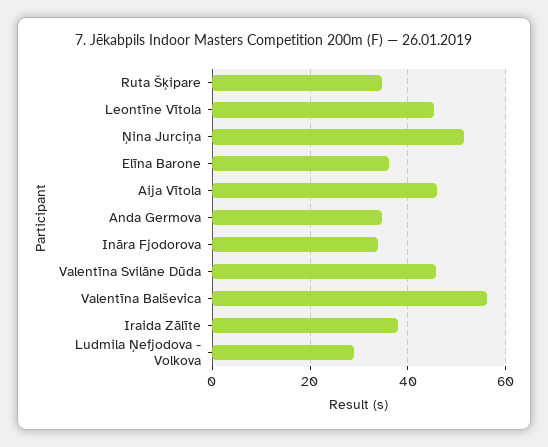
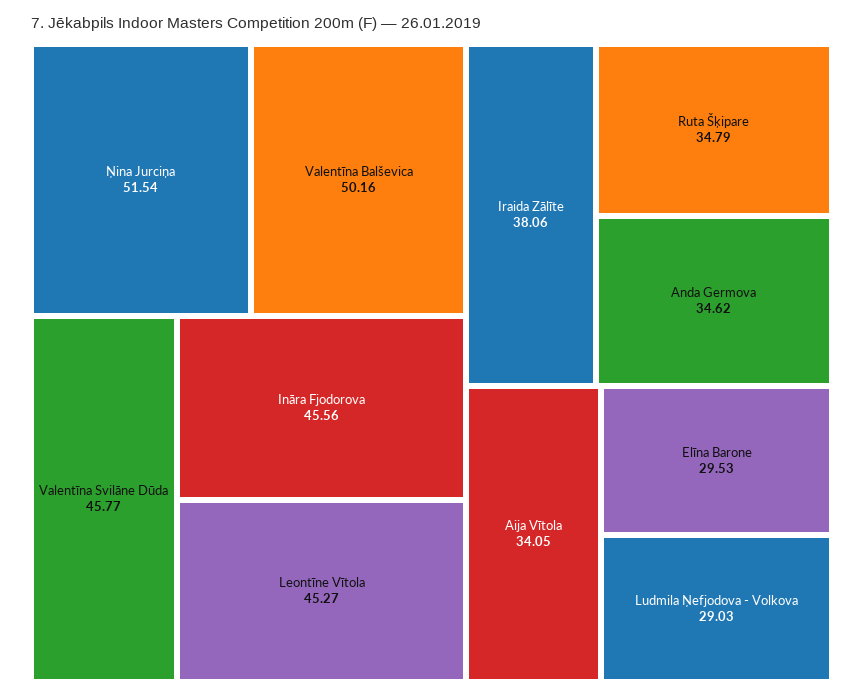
Elīna Barone: 36 -> 29.53
Aija Vītola: 46 -> 34.05
Ināra Fjodorova: 34 -> 45.56
Valentīna Balševica: 56 -> 50.16

